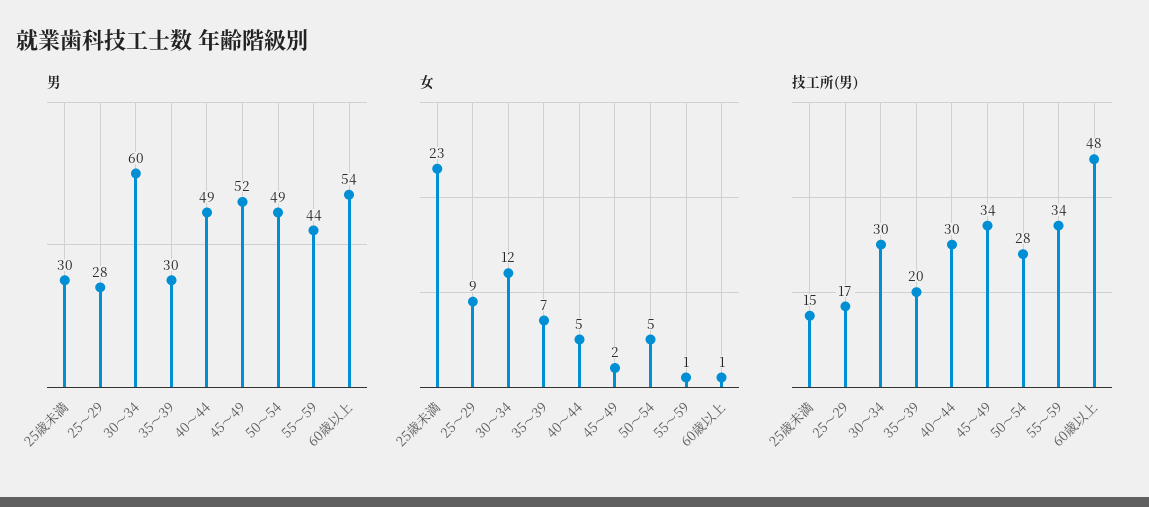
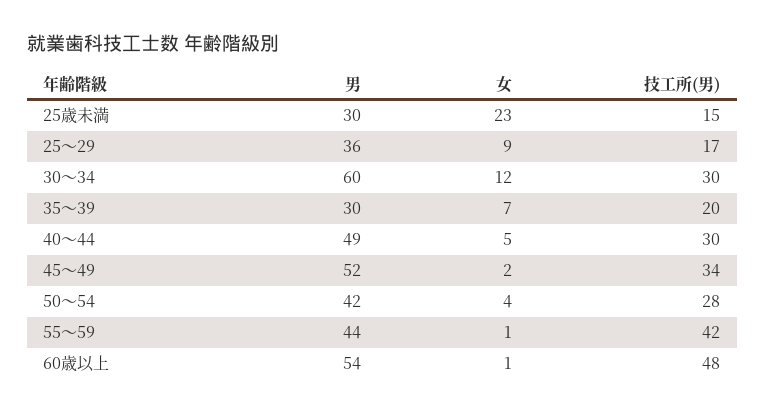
男, 25～29: 28 -> 36
男, 50～54: 49 -> 42
女, 50～54: 5 -> 4
技工所(男), 55～59: 34 -> 42

